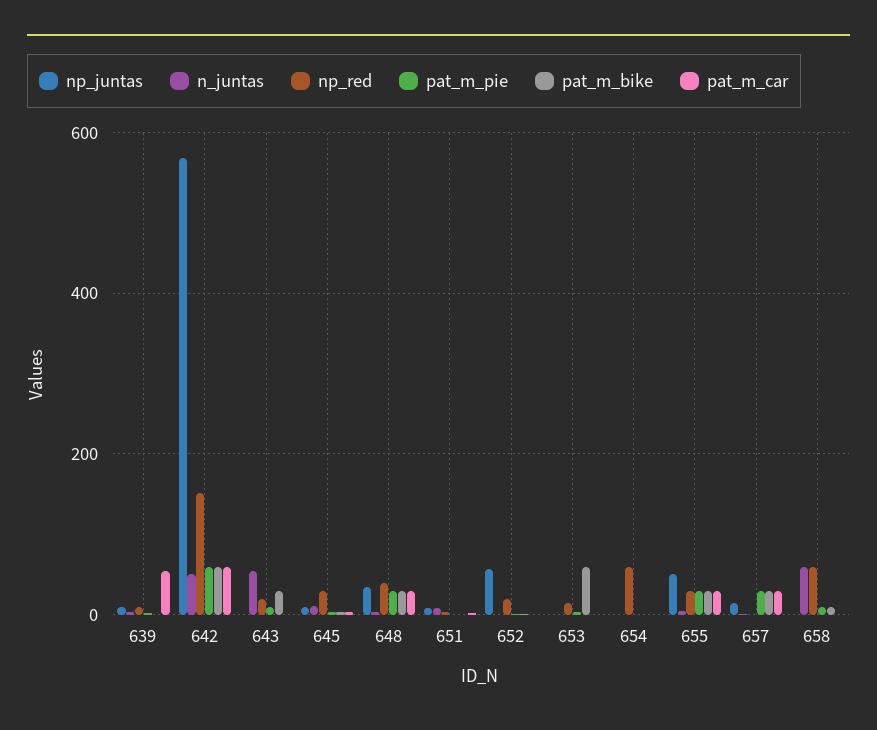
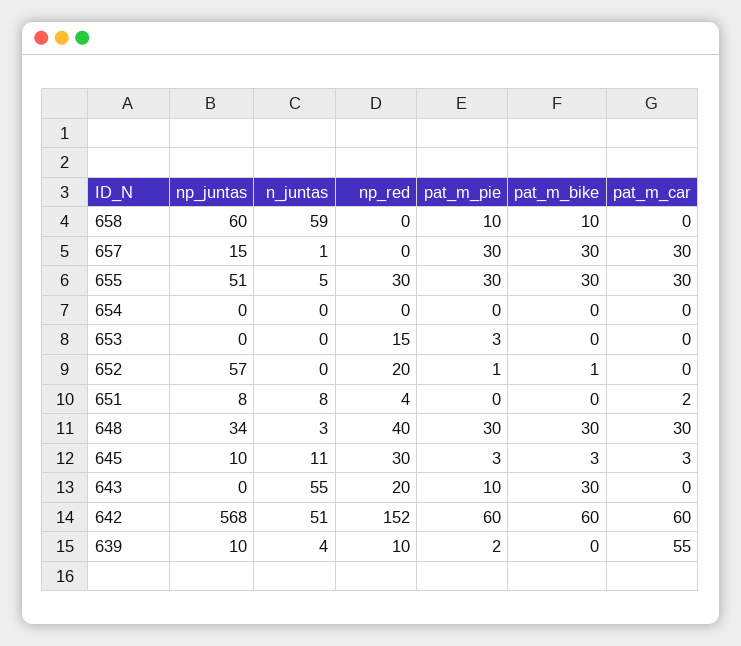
pat_m_bike, 653: 60 -> 0
np_red, 654: 60 -> 0
np_juntas, 658: 0 -> 60
np_red, 658: 60 -> 0

